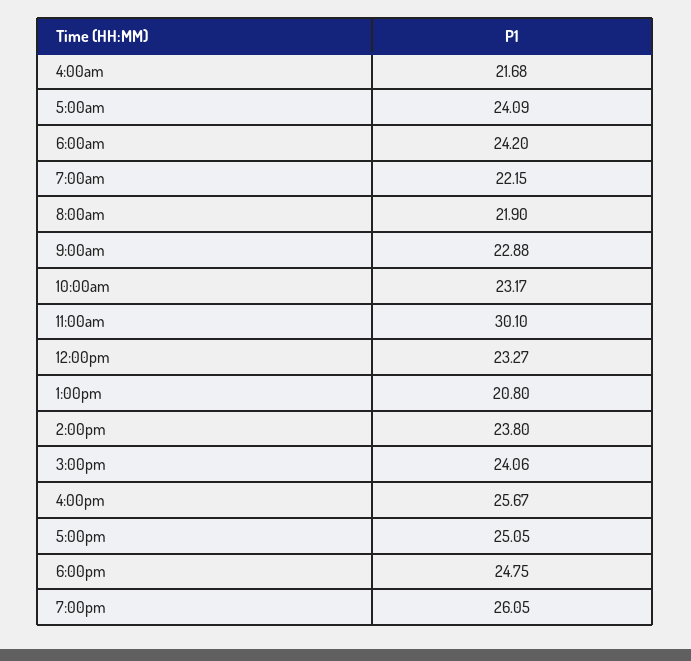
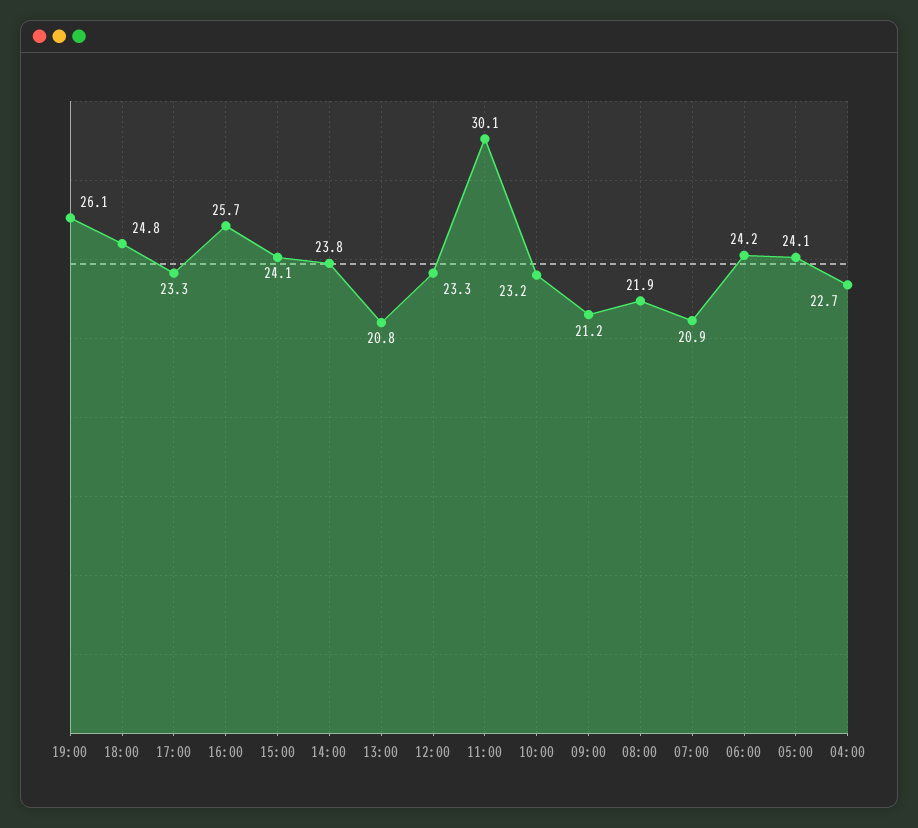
4:00am: 21.68 -> 22.7
7:00am: 22.15 -> 20.9
9:00am: 22.88 -> 21.2
5:00pm: 25.05 -> 23.3

